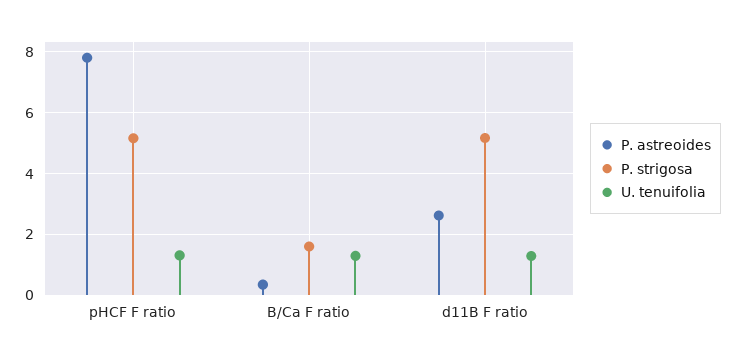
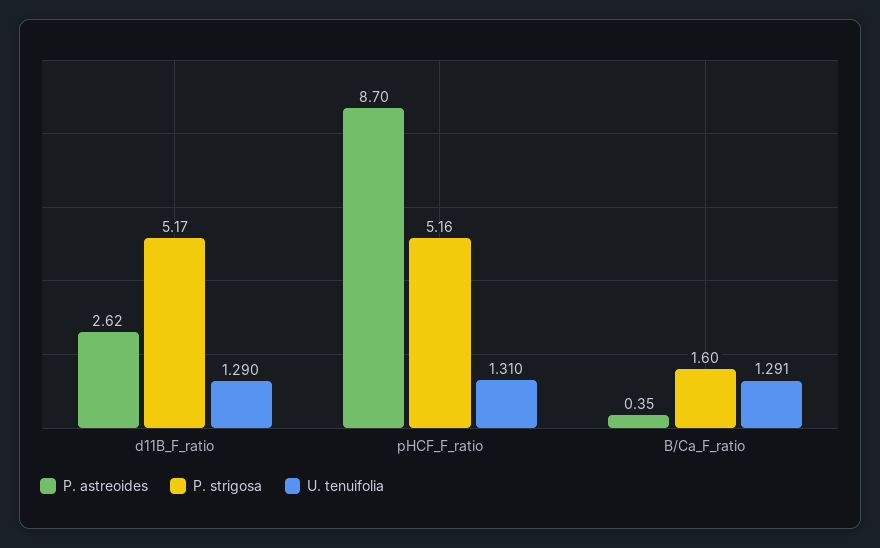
P. astreoides, pHCF F ratio: 7.8 -> 8.7

